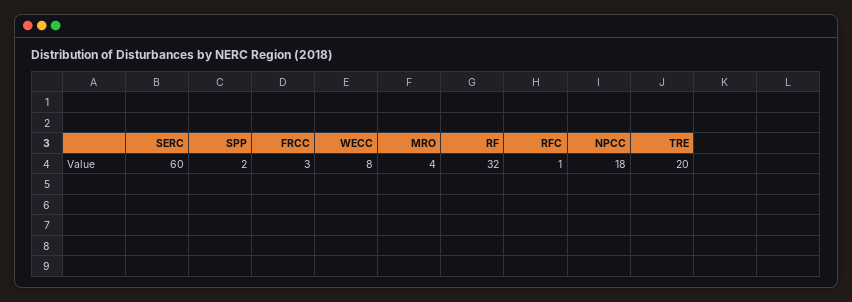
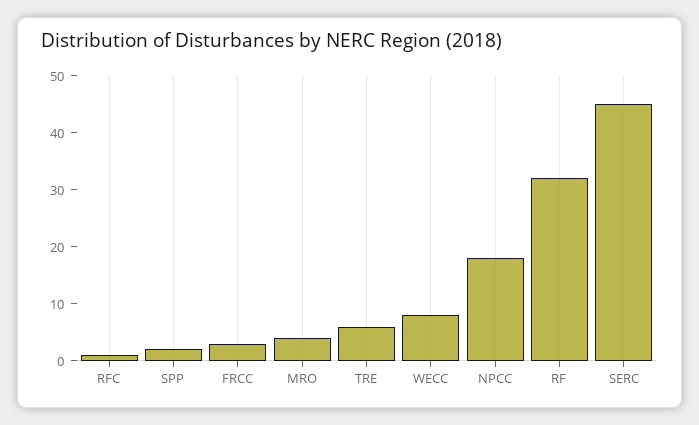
SERC: 60 -> 45
TRE: 20 -> 5

